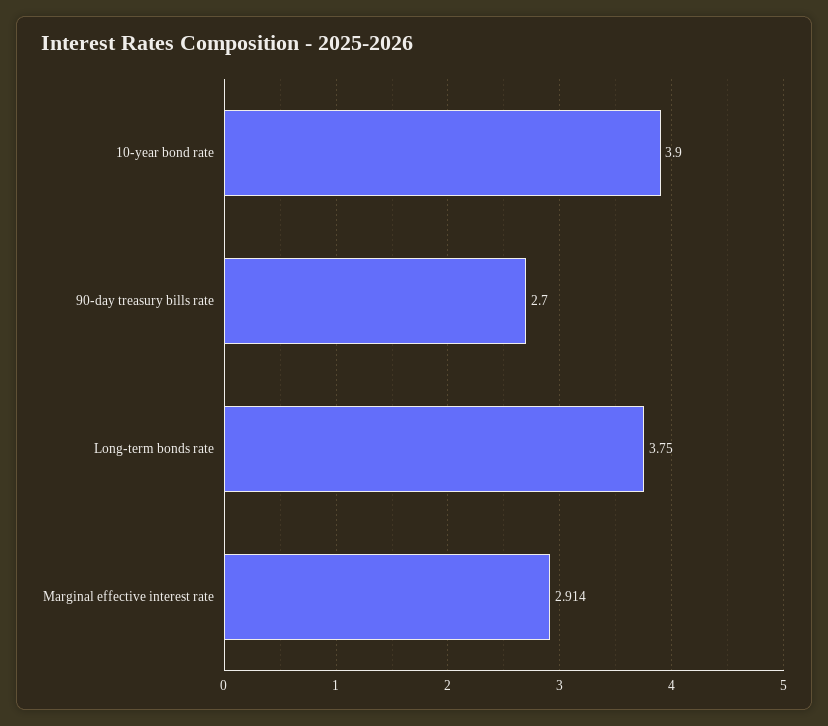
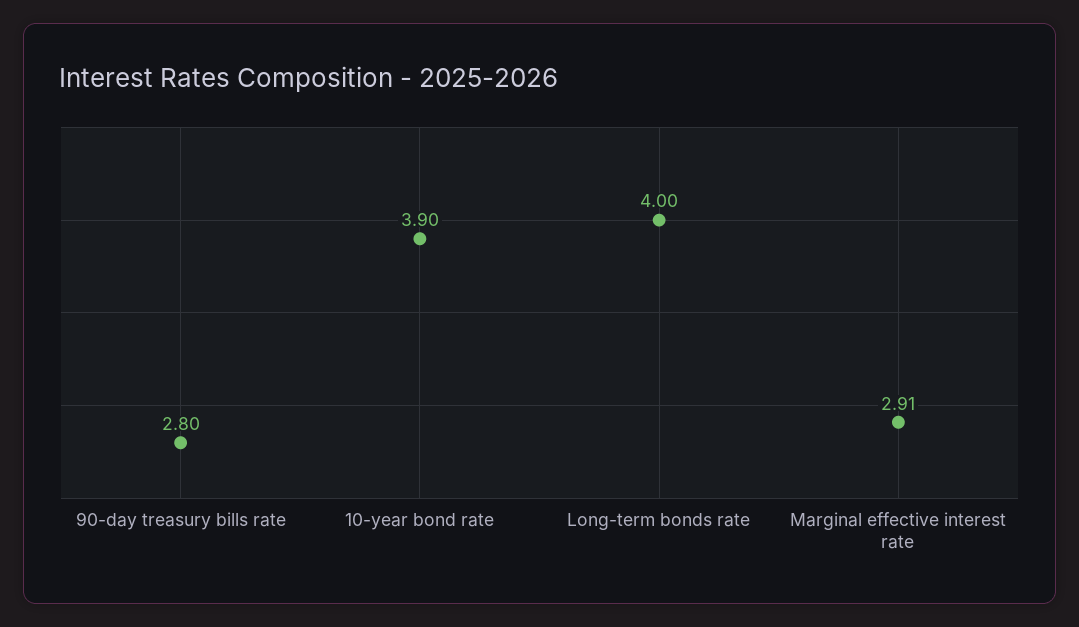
90-day treasury bills rate: 2.7 -> 2.8
Long-term bonds rate: 3.75 -> 4

